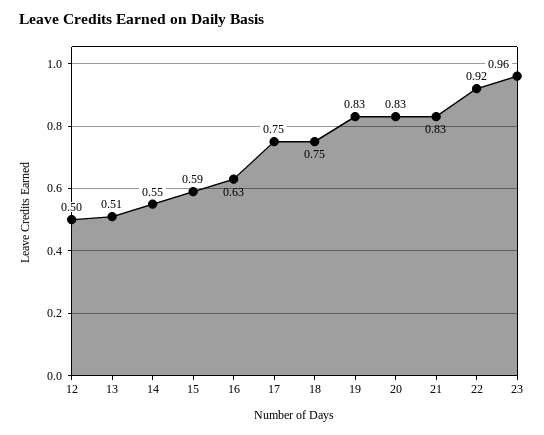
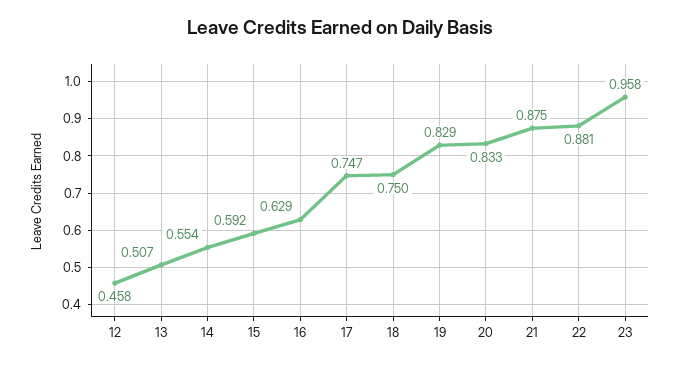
12: 0.5 -> 0.458
21: 0.83 -> 0.875
22: 0.92 -> 0.881

